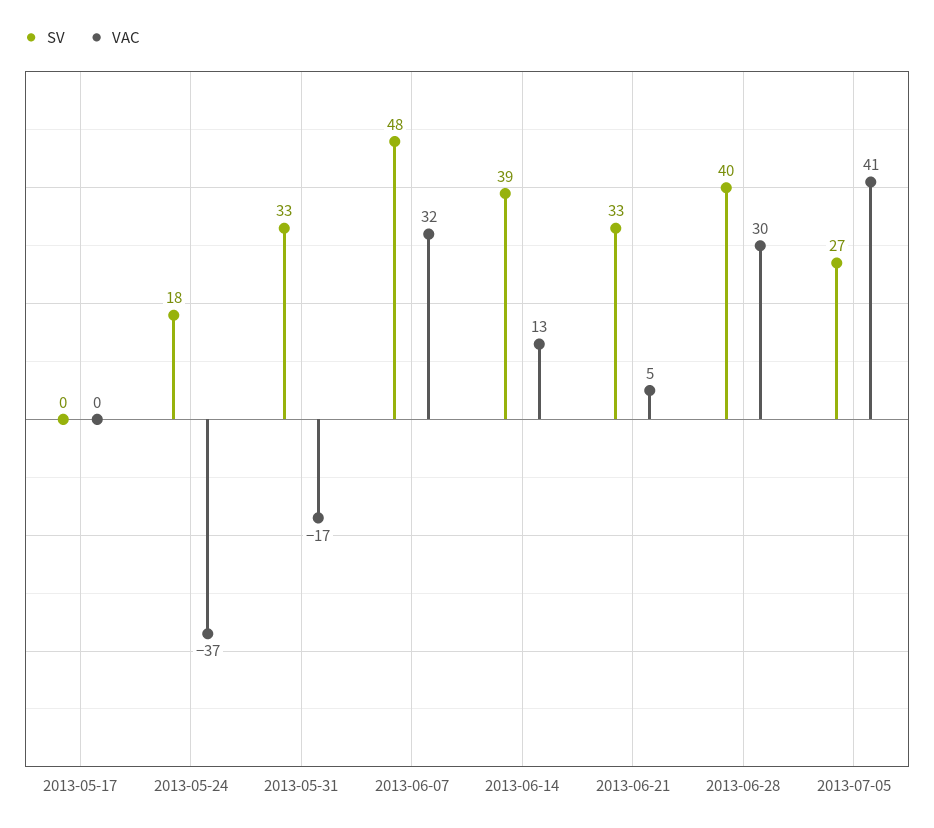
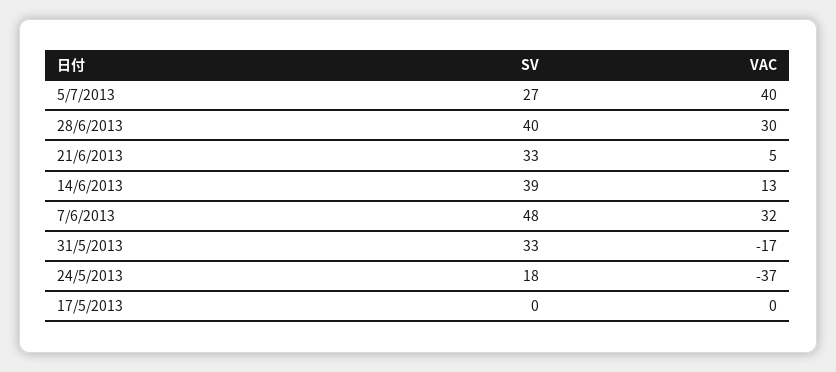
VAC, 2013-07-05: 41 -> 40

